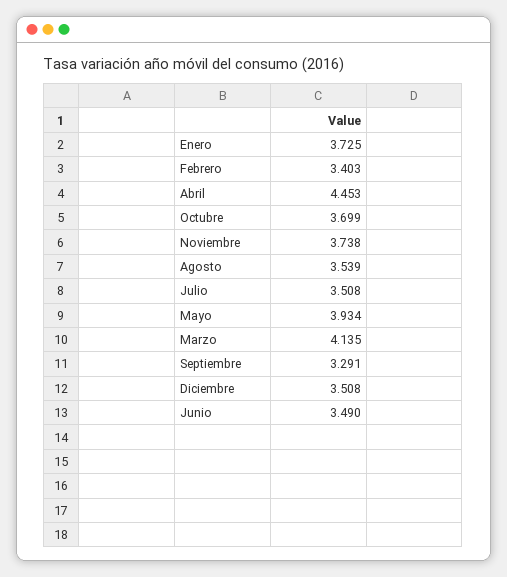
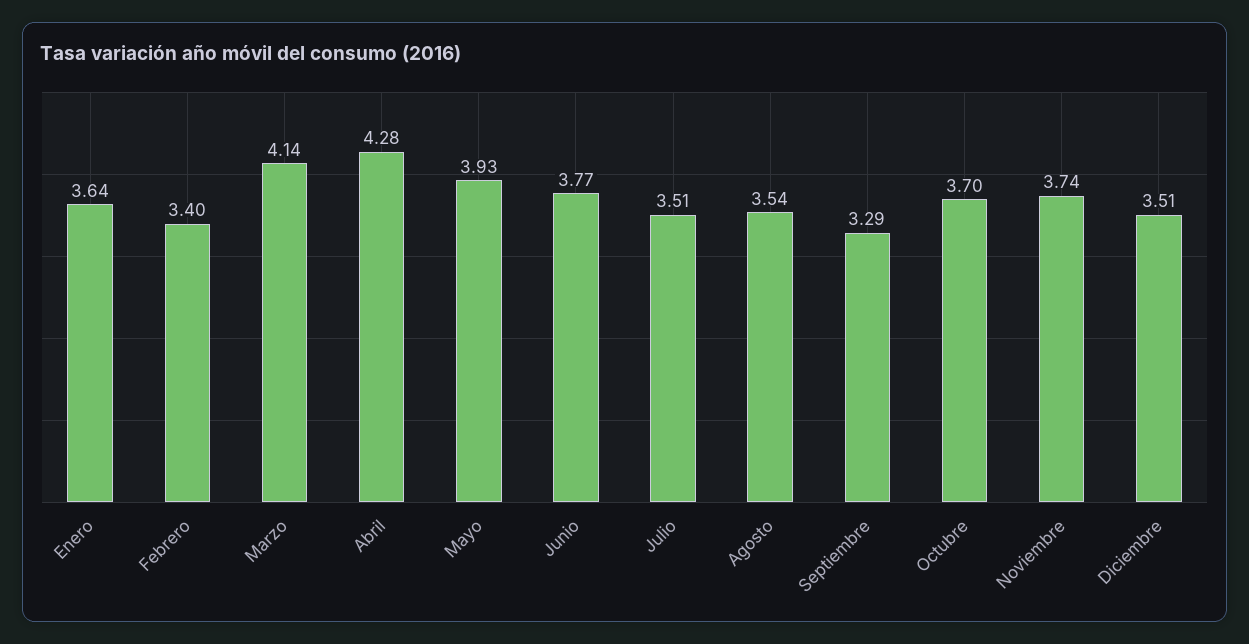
Enero: 3.725 -> 3.64
Abril: 4.453 -> 4.28
Junio: 3.49 -> 3.77

